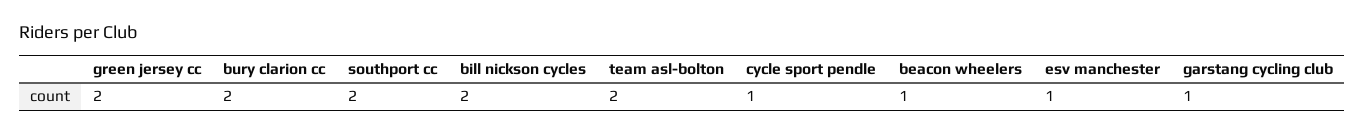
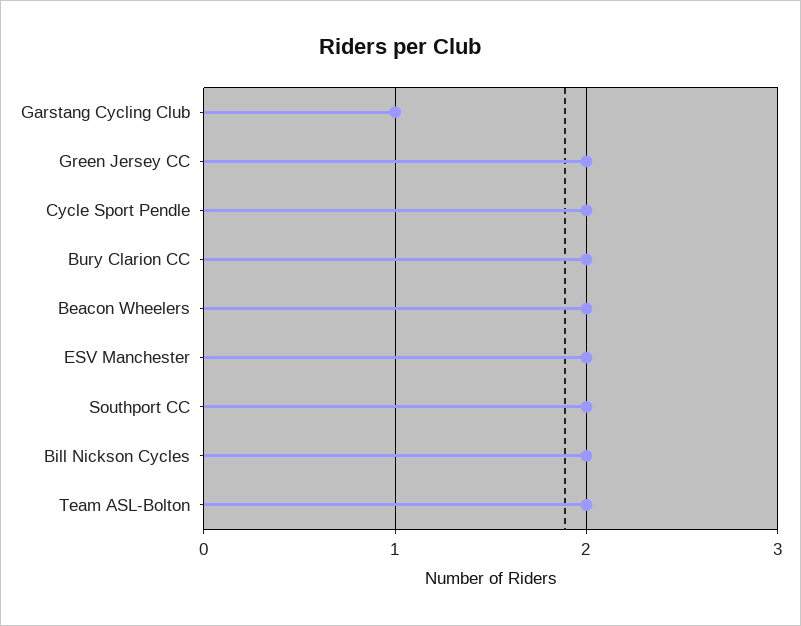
cycle sport pendle: 1 -> 2
beacon wheelers: 1 -> 2
esv manchester: 1 -> 2

